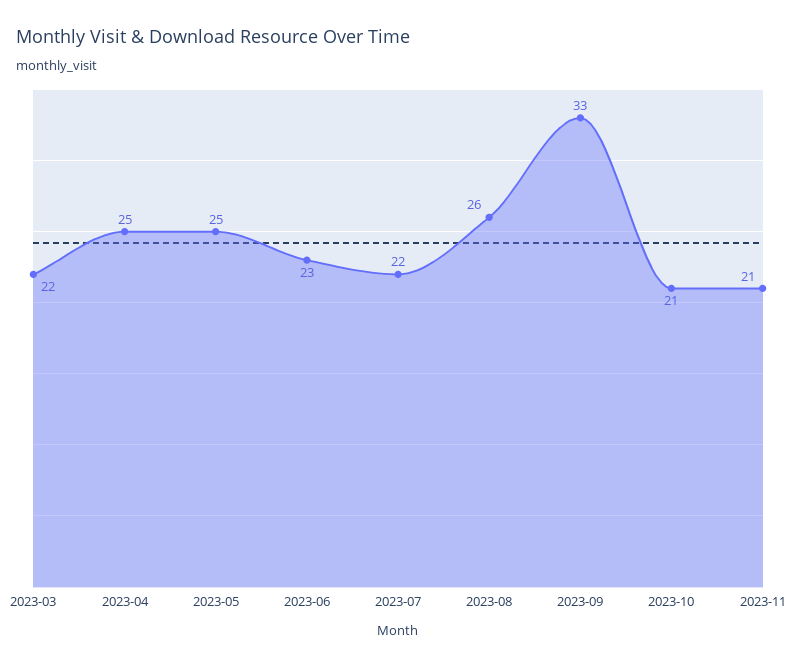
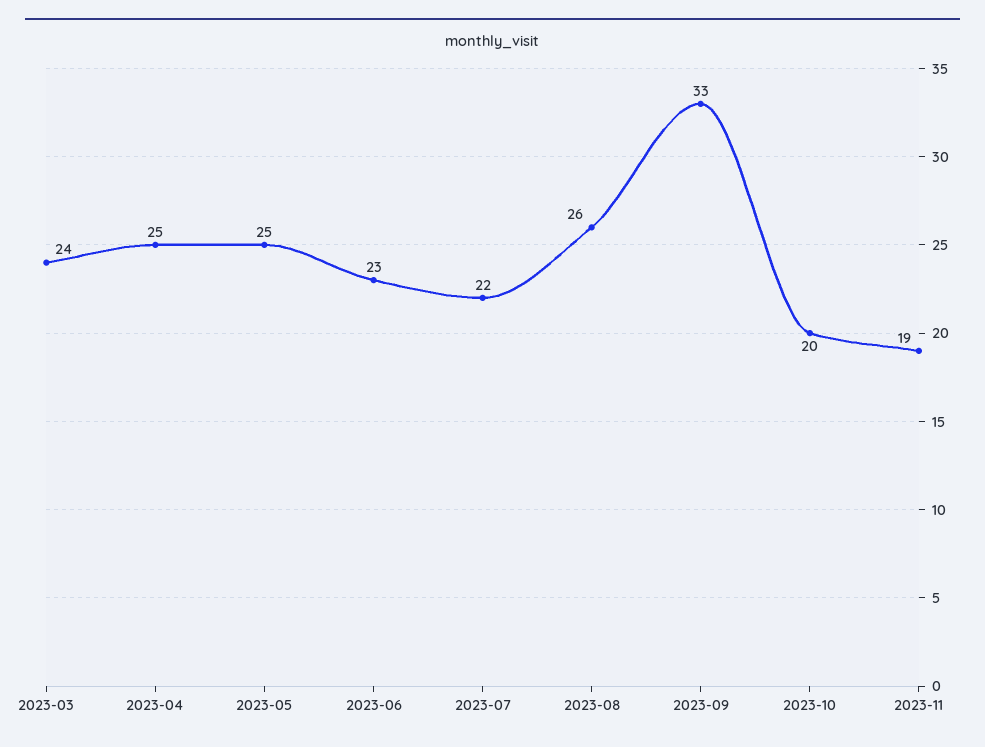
2023-03: 22 -> 24
2023-10: 21 -> 20
2023-11: 21 -> 19

